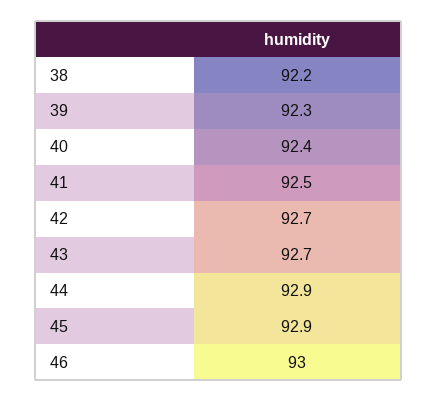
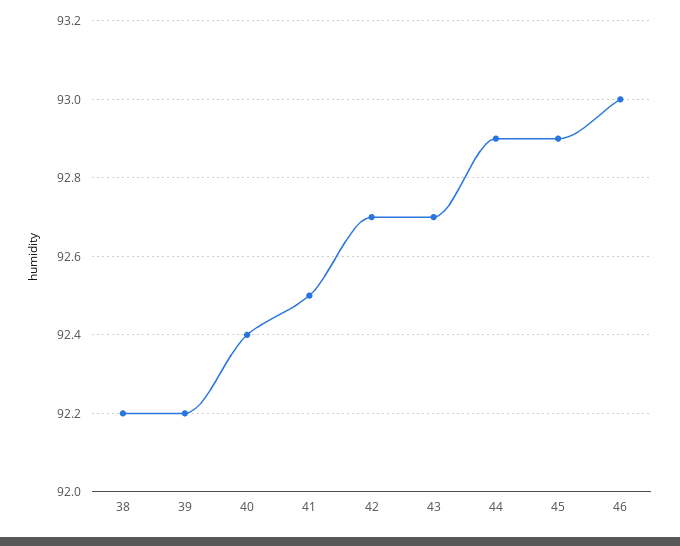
39: 92.3 -> 92.2

